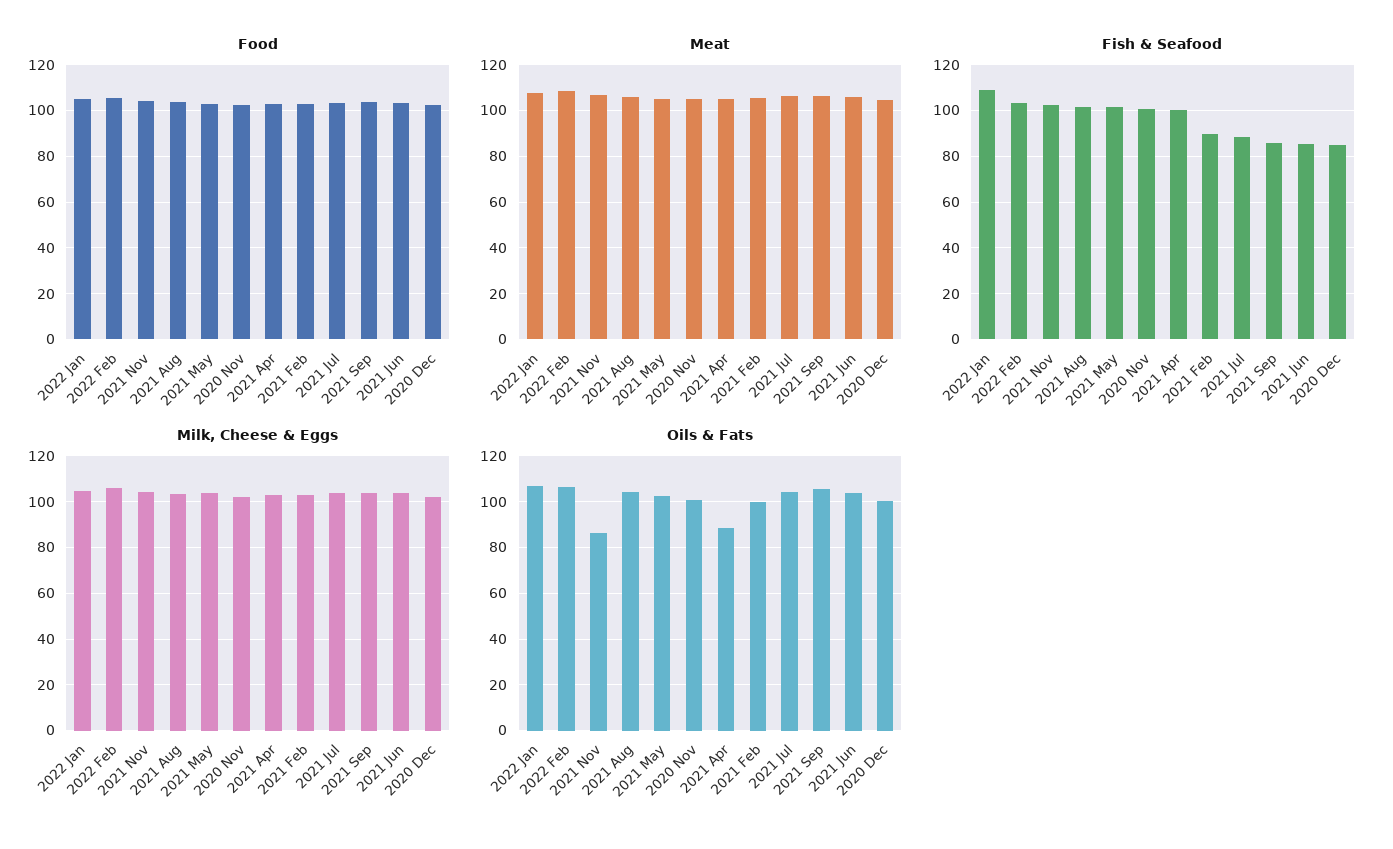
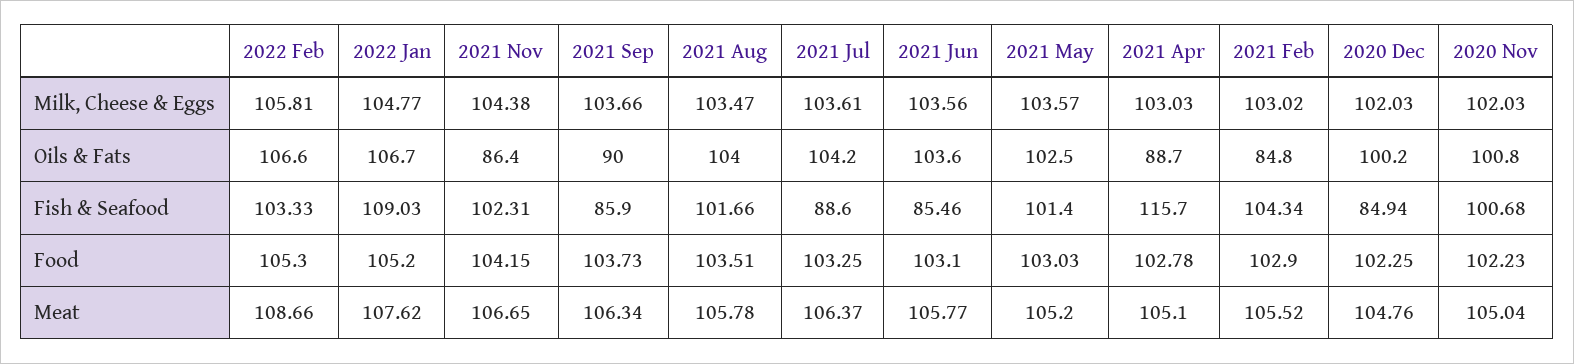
Fish & Seafood, 2021 Apr: 100 -> 115.7
Fish & Seafood, 2021 Feb: 90 -> 104.34
Oils & Fats, 2021 Feb: 100 -> 84.8
Oils & Fats, 2021 Sep: 105 -> 90

